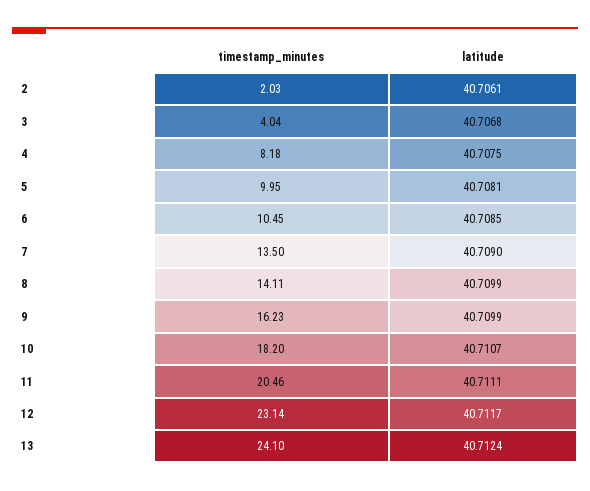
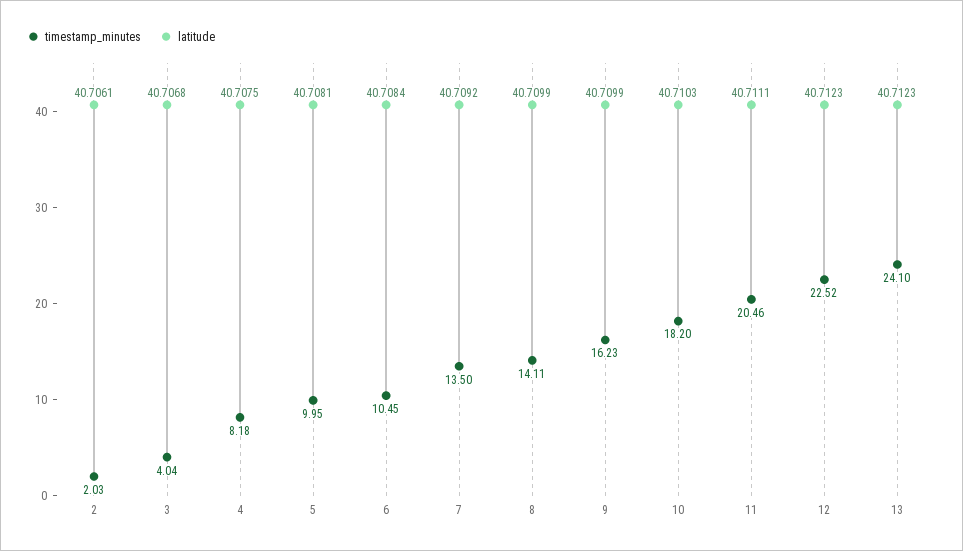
latitude, 6: 40.7085 -> 40.7084
latitude, 7: 40.709 -> 40.7092
latitude, 10: 40.7107 -> 40.7103
timestamp_minutes, 12: 23.14 -> 22.52
latitude, 12: 40.7117 -> 40.7123
latitude, 13: 40.7124 -> 40.7123

